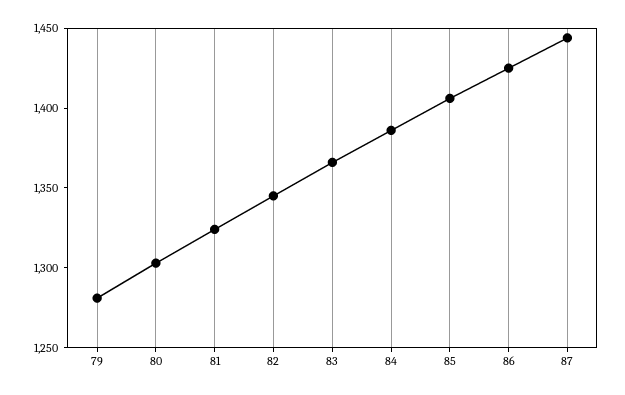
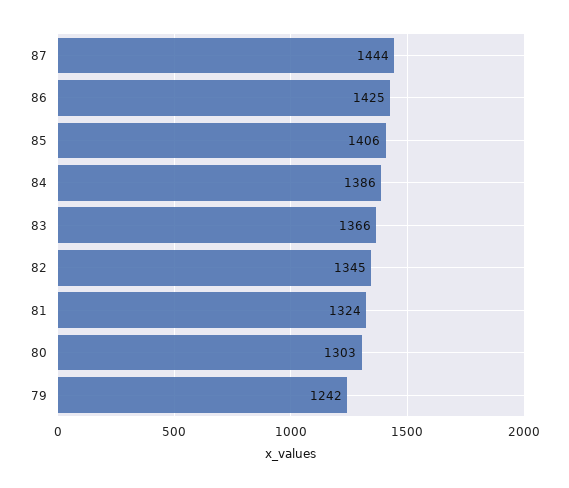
79: 1280 -> 1242

